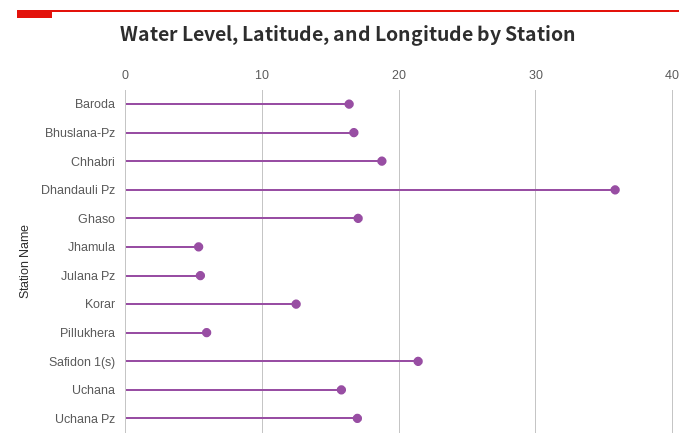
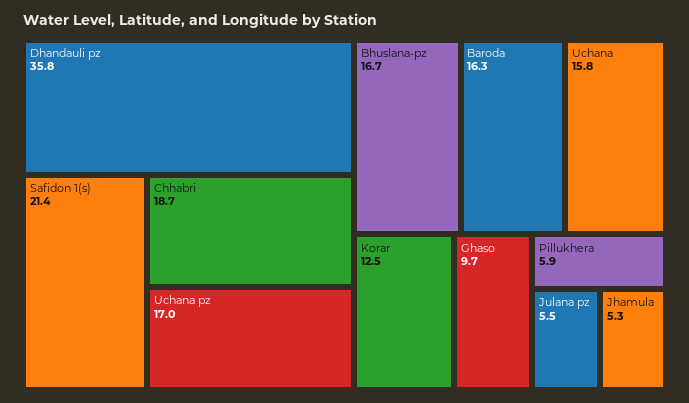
Ghaso: 17 -> 9.7

